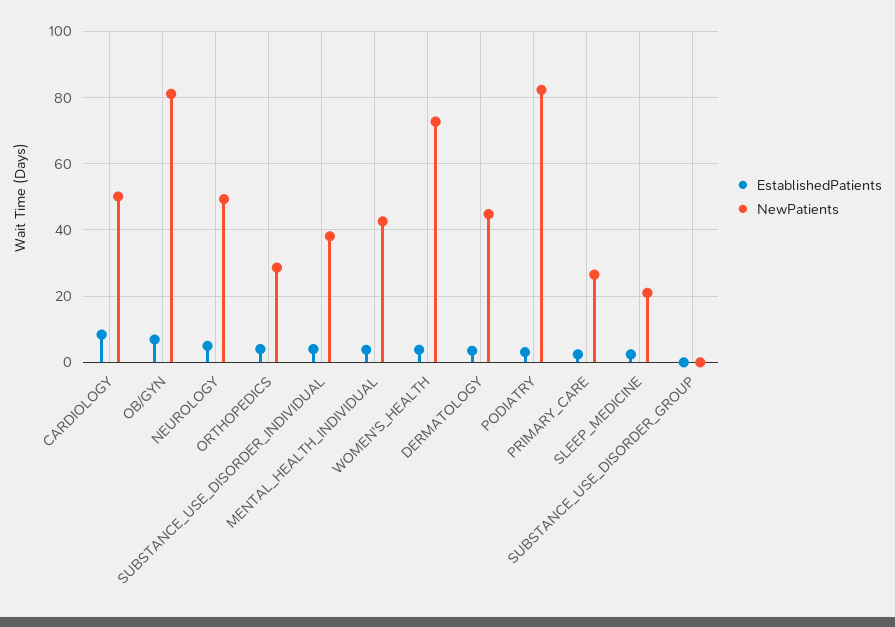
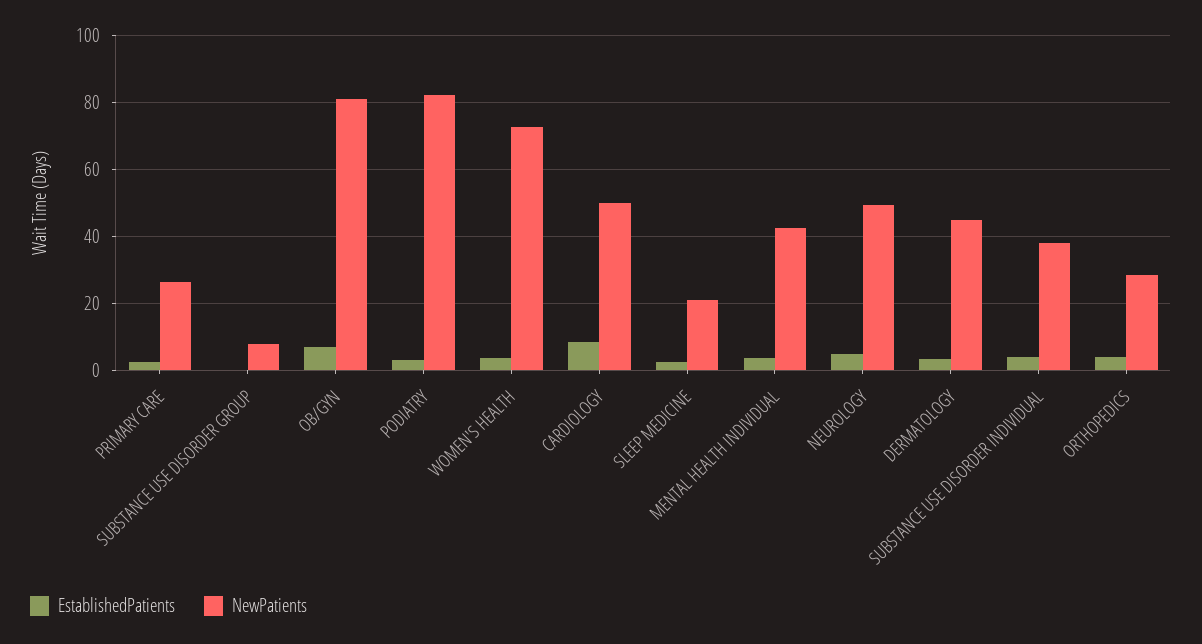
NewPatients, SUBSTANCE_USE_DISORDER_GROUP: 0 -> 8

